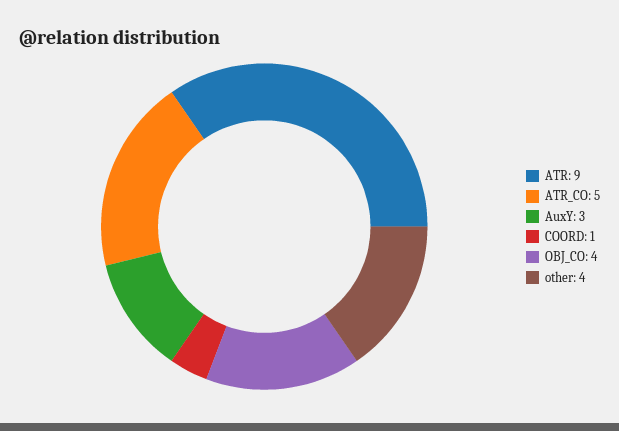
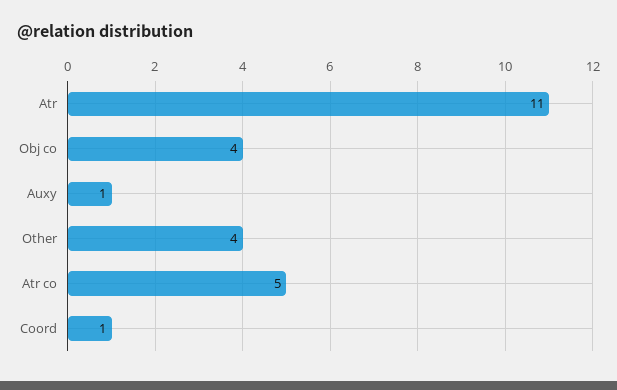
ATR: 9 -> 11
AuxY: 3 -> 1

